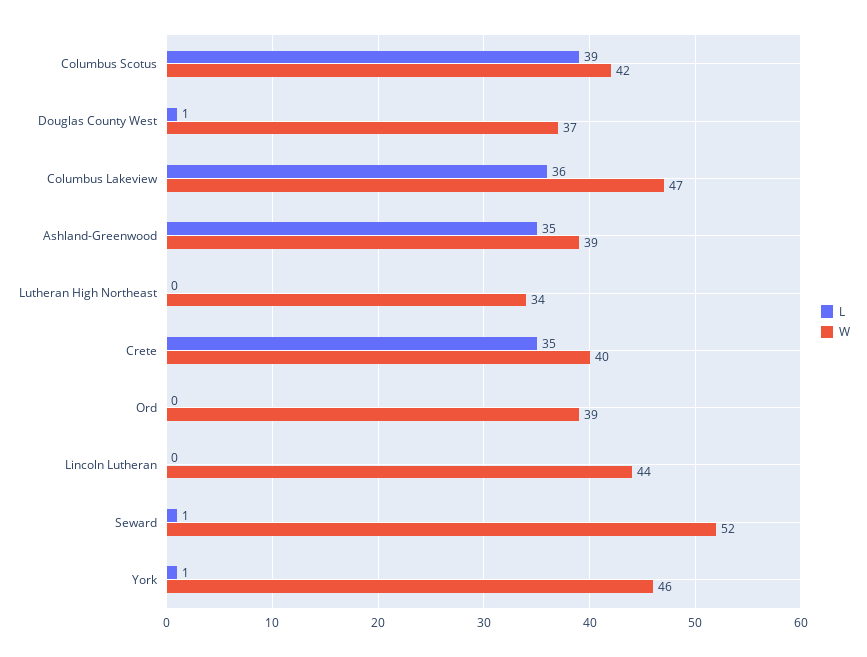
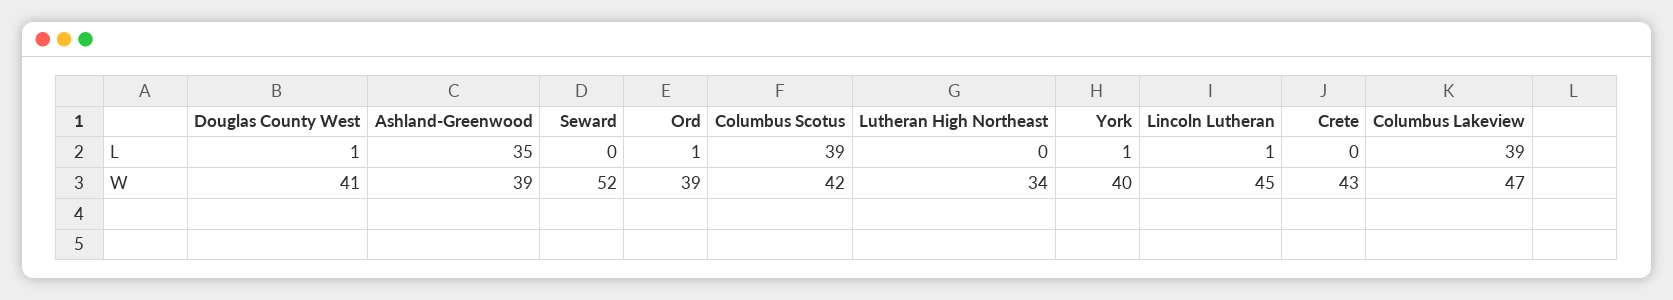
W, Douglas County West: 37 -> 41
L, Columbus Lakeview: 36 -> 39
L, Crete: 35 -> 0
W, Crete: 40 -> 43
L, Ord: 0 -> 1
L, Lincoln Lutheran: 0 -> 1
W, Lincoln Lutheran: 44 -> 45
L, Seward: 1 -> 0
W, York: 46 -> 40

